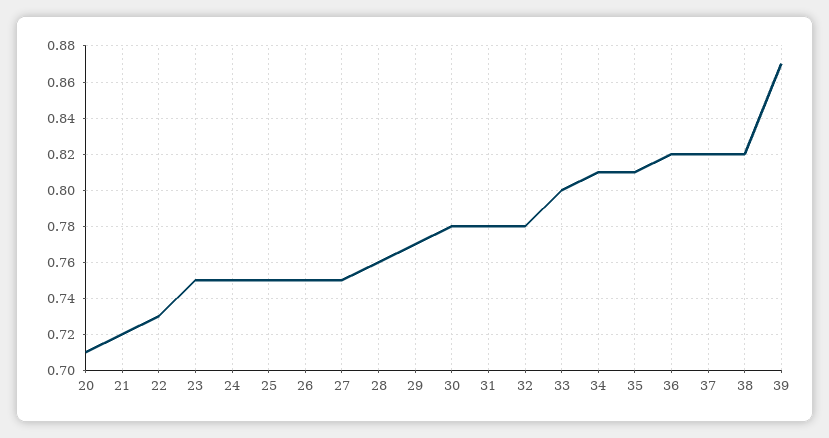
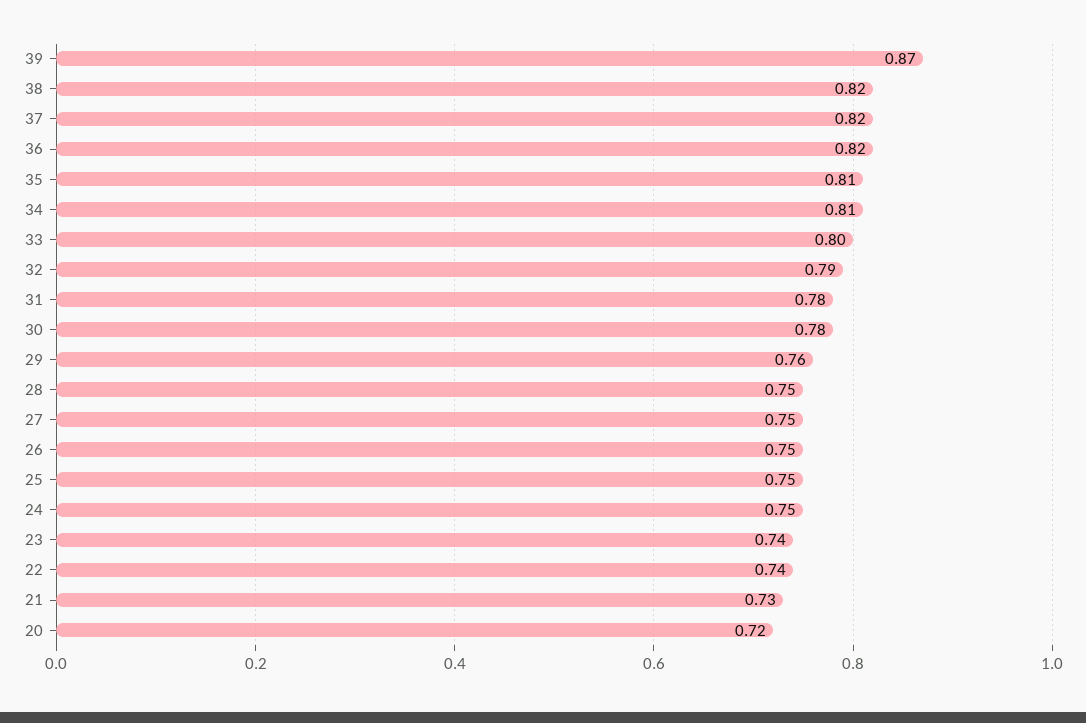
20: 0.71 -> 0.72
21: 0.72 -> 0.73
22: 0.73 -> 0.74
23: 0.75 -> 0.74
28: 0.76 -> 0.75
29: 0.77 -> 0.76
32: 0.78 -> 0.79

